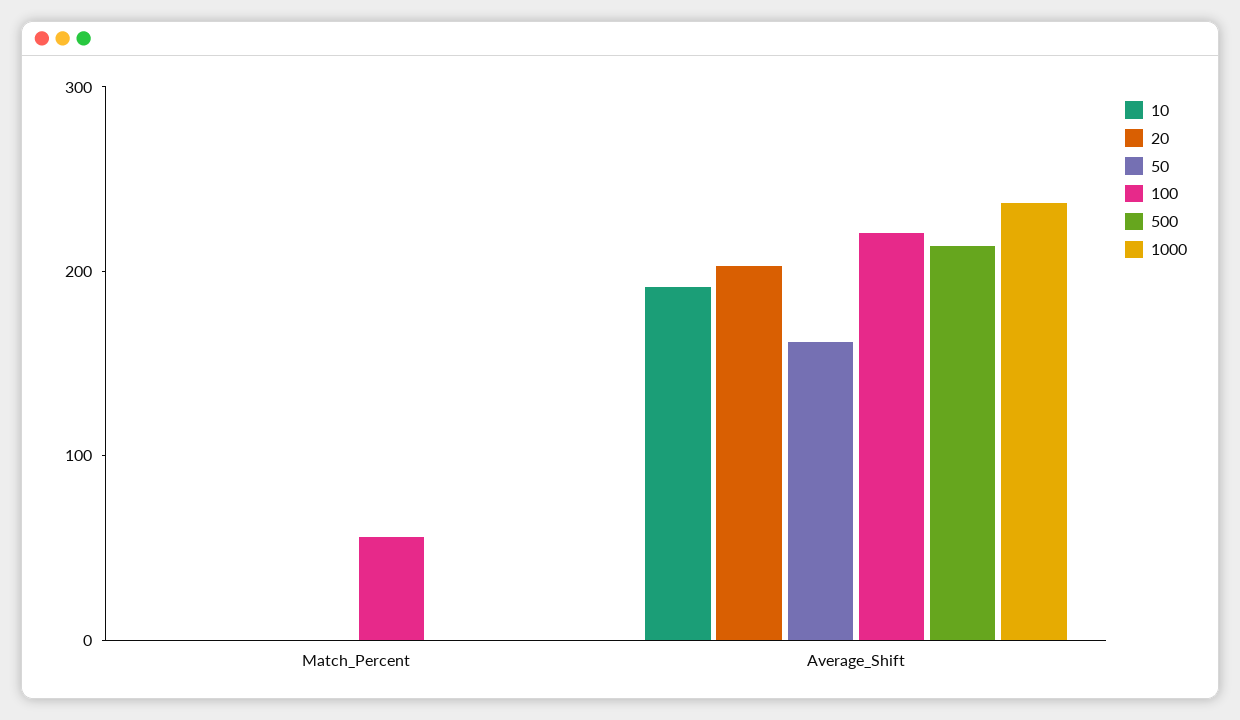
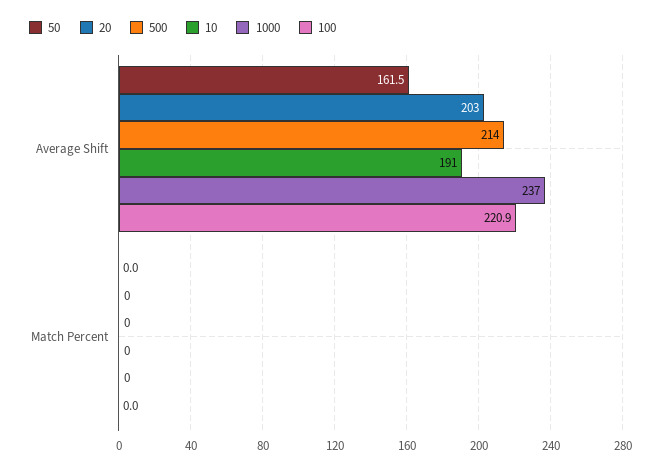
100, Match_Percent: 60 -> 0

